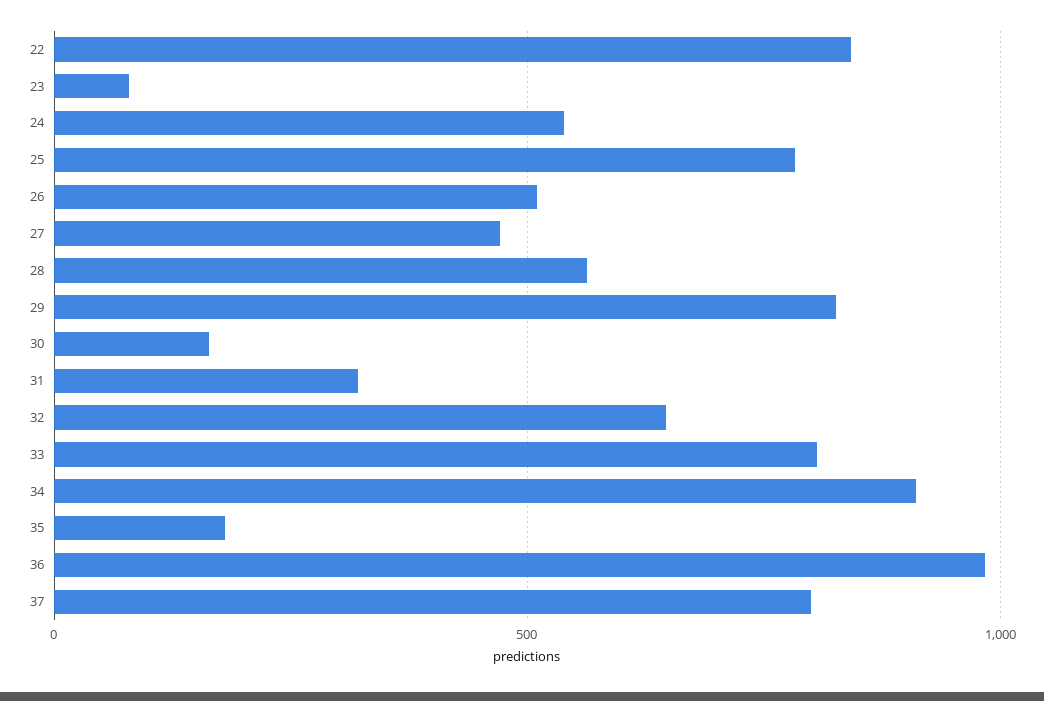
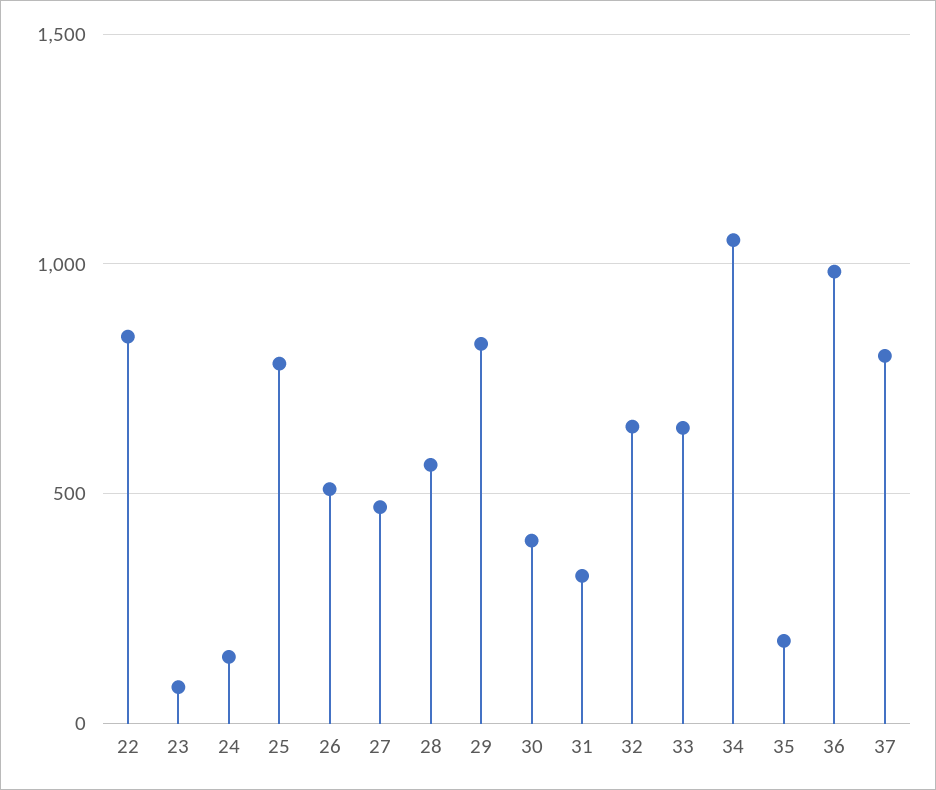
24: 550 -> 150
30: 150 -> 400
33: 800 -> 650
34: 900 -> 1050

